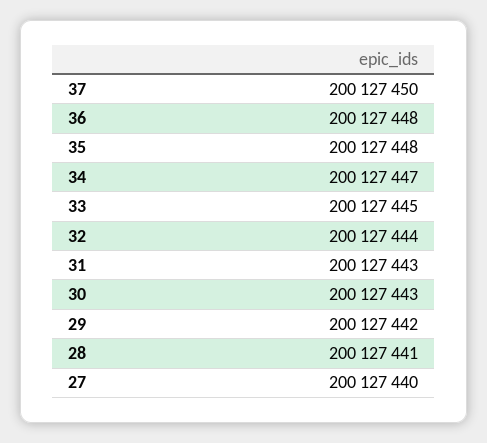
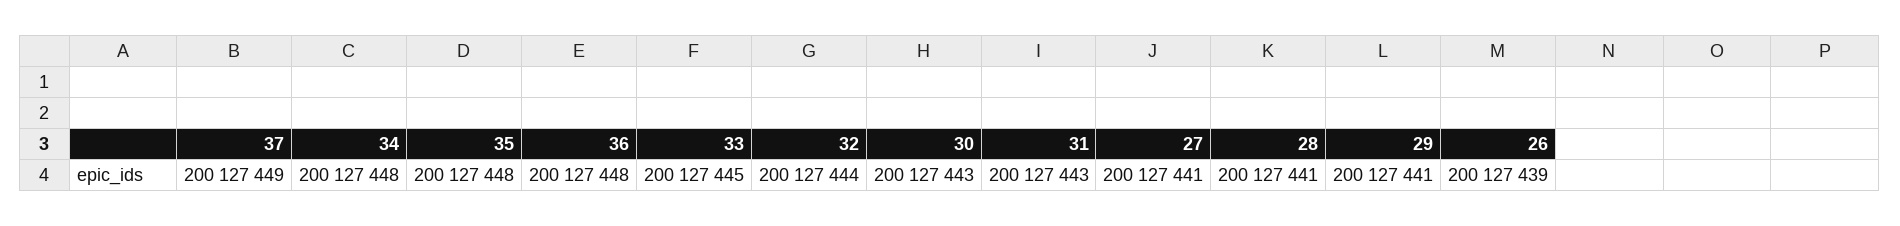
37: 200127450 -> 200127449
34: 200127447 -> 200127448
29: 200127442 -> 200127441
27: 200127440 -> 200127441
26: none -> 200127439

